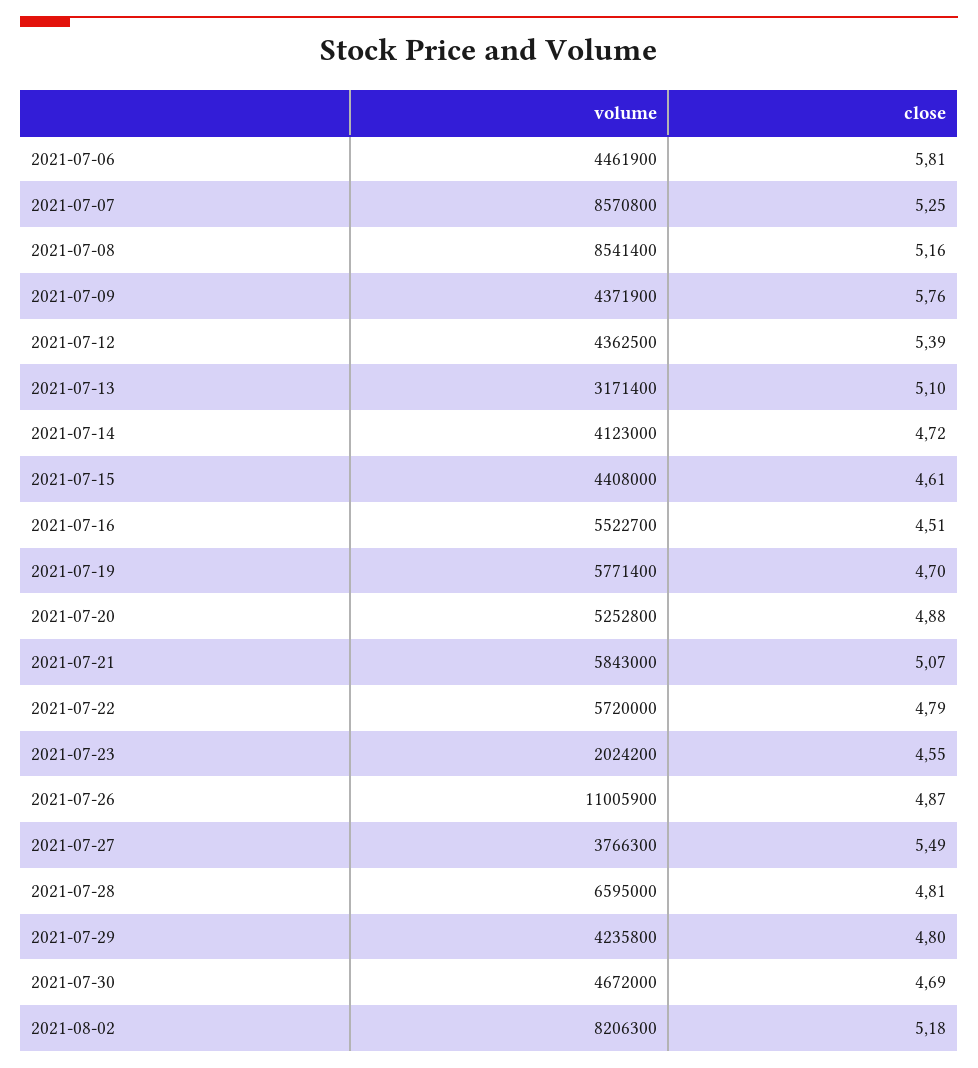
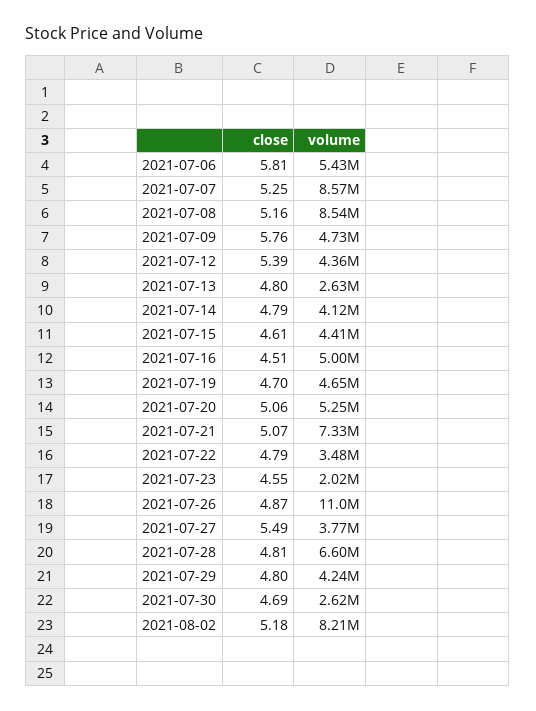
volume, 2021-07-06: 4461900 -> 5430000
volume, 2021-07-09: 4371900 -> 4730000
volume, 2021-07-13: 3171400 -> 2630000
close, 2021-07-13: 5.1 -> 4.8
close, 2021-07-14: 4.72 -> 4.79
volume, 2021-07-16: 5522700 -> 5000000
volume, 2021-07-19: 5771400 -> 4650000
close, 2021-07-20: 4.88 -> 5.06
volume, 2021-07-21: 5843000 -> 7330000
volume, 2021-07-22: 5720000 -> 3480000
volume, 2021-07-30: 4672000 -> 2620000

